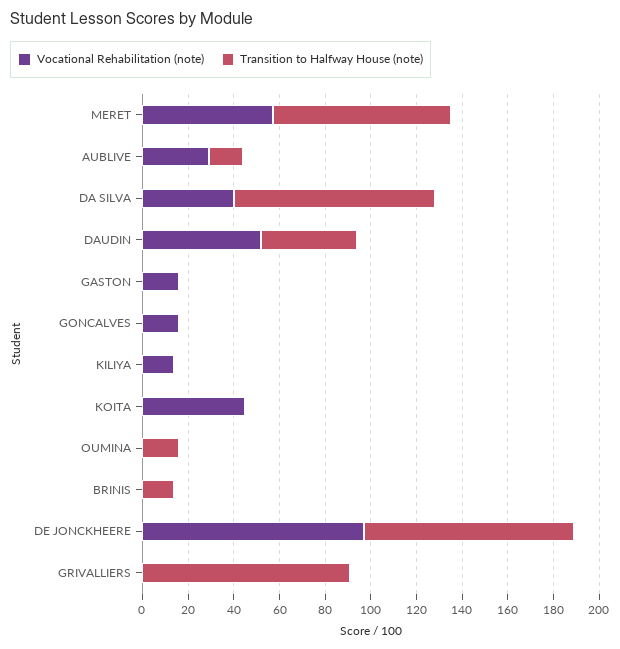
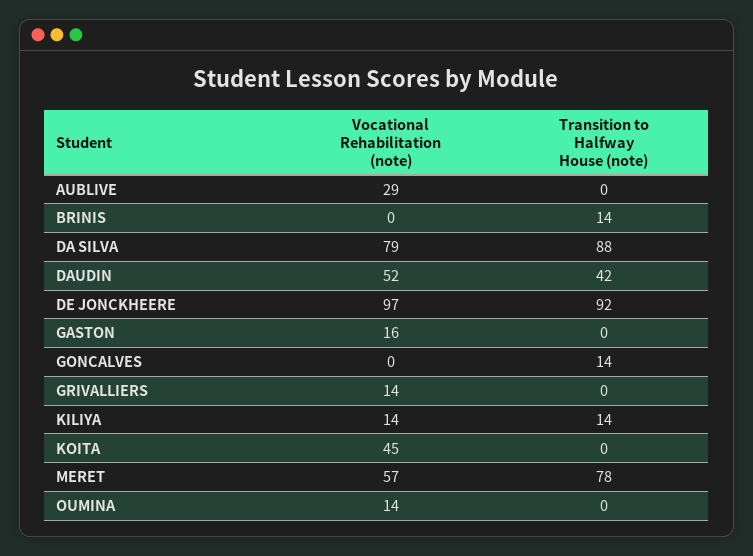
Transition to Halfway House (note), AUBLIVE: 15 -> 0
Vocational Rehabilitation (note), DA SILVA: 40 -> 79
Vocational Rehabilitation (note), GONCALVES: 15 -> 0
Transition to Halfway House (note), GONCALVES: 0 -> 14
Transition to Halfway House (note), KILIYA: 0 -> 14
Vocational Rehabilitation (note), OUMINA: 0 -> 14
Transition to Halfway House (note), OUMINA: 15 -> 0
Vocational Rehabilitation (note), GRIVALLIERS: 0 -> 14
Transition to Halfway House (note), GRIVALLIERS: 90 -> 0

